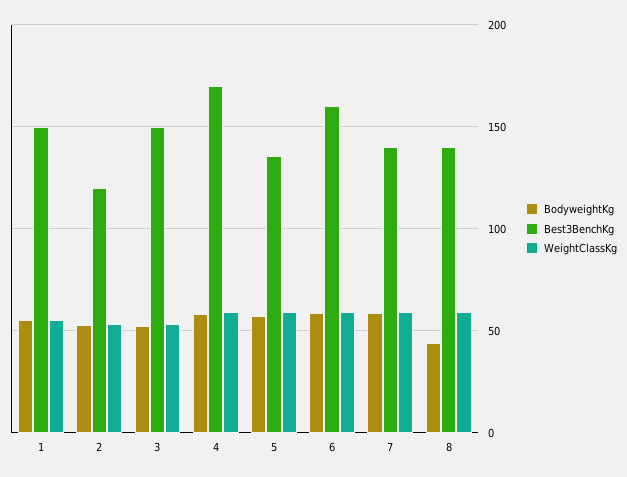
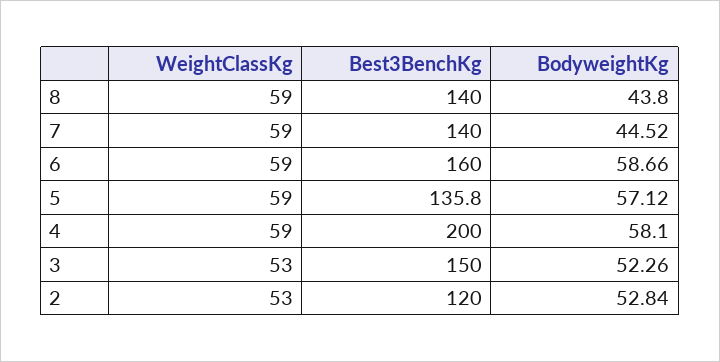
BodyweightKg, 1: 55 -> none
Best3BenchKg, 1: 150 -> none
WeightClassKg, 1: 55 -> none
Best3BenchKg, 4: 170 -> 200
BodyweightKg, 7: 60 -> 44.52

